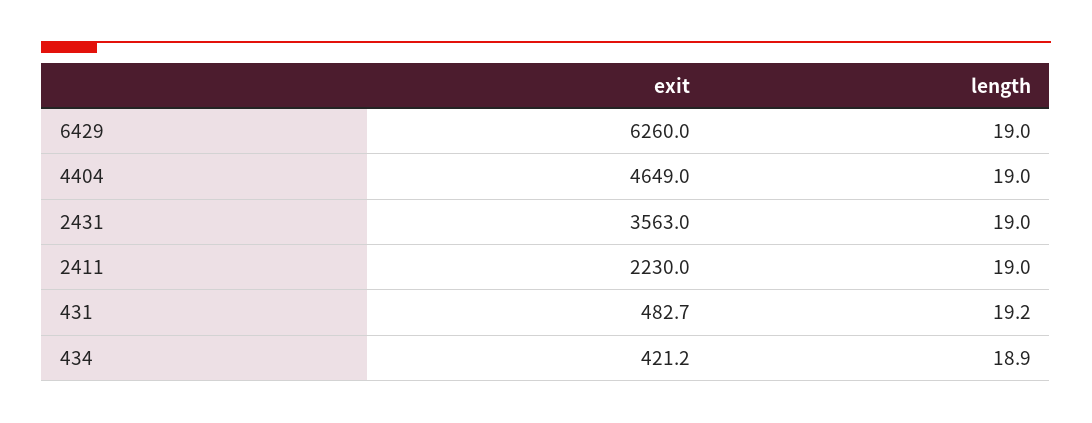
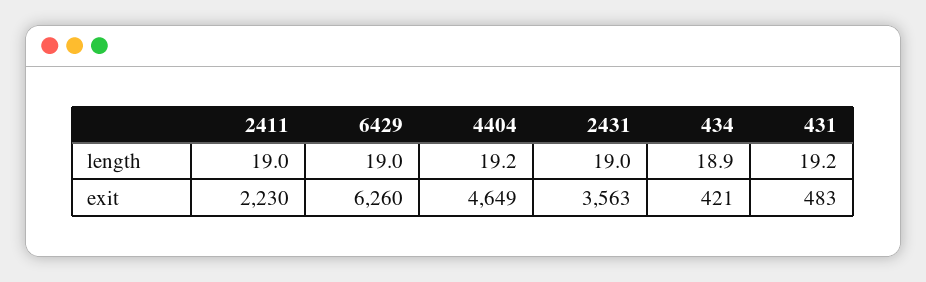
length, 4404: 19 -> 19.2

